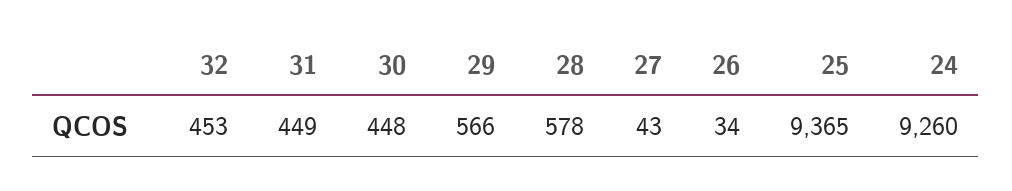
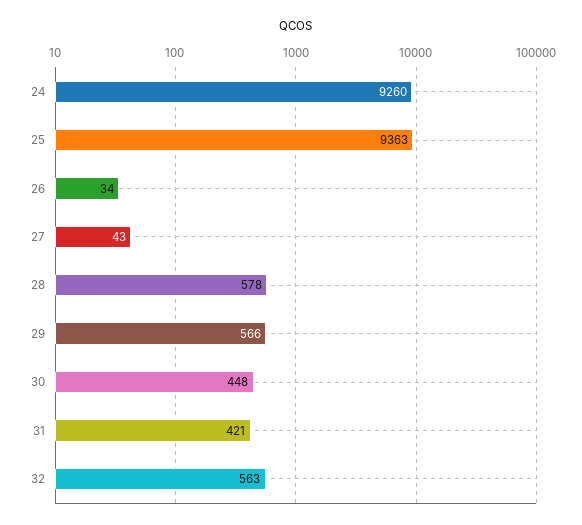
32: 453 -> 563
31: 449 -> 421
25: 9365 -> 9363

